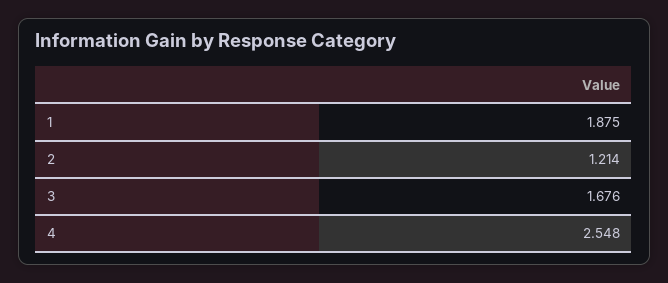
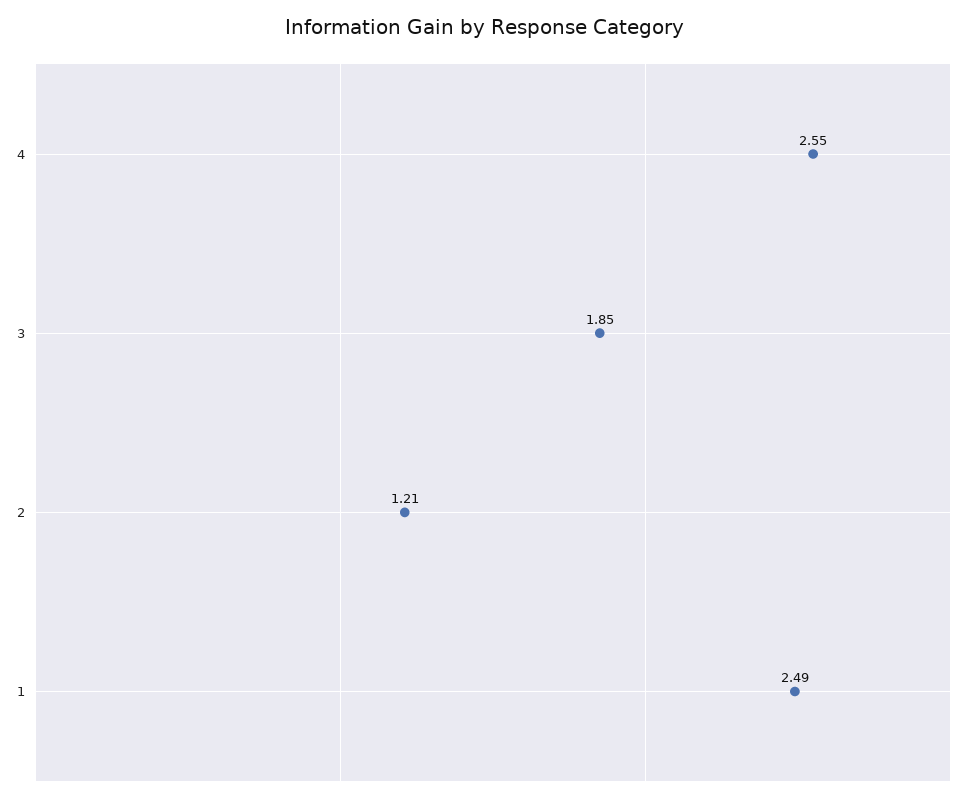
1: 1.875 -> 2.49
3: 1.676 -> 1.85

